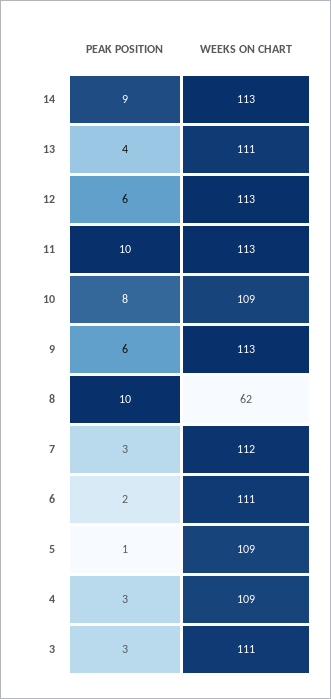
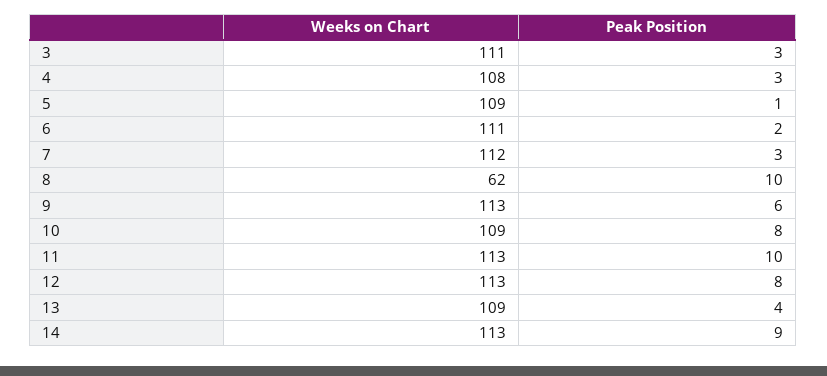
WEEKS ON CHART, 13: 111 -> 109
PEAK POSITION, 12: 6 -> 8
WEEKS ON CHART, 4: 109 -> 108

